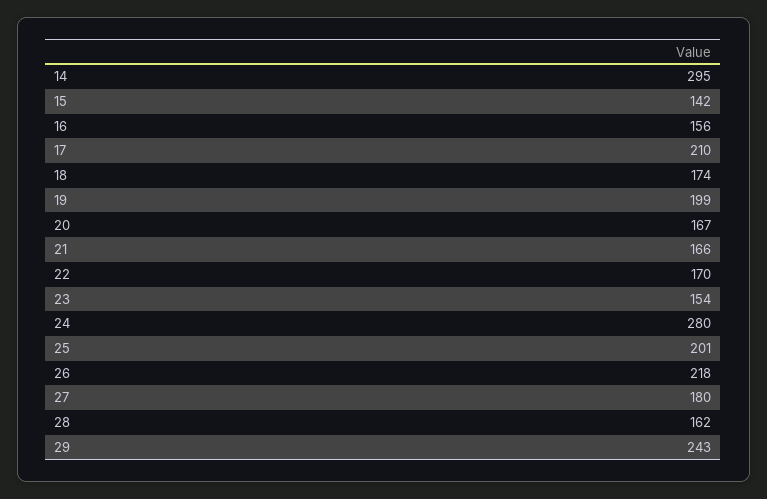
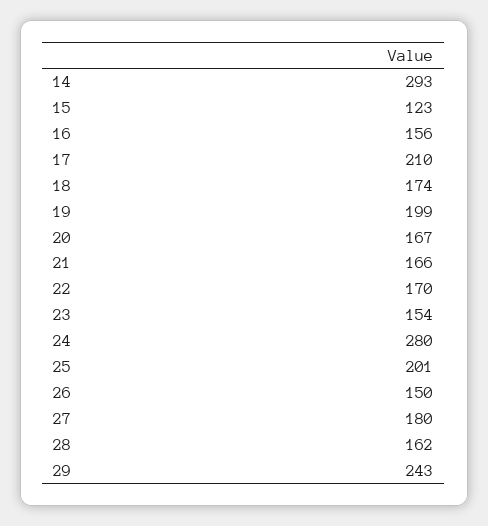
14: 295 -> 293
15: 142 -> 123
26: 218 -> 150

